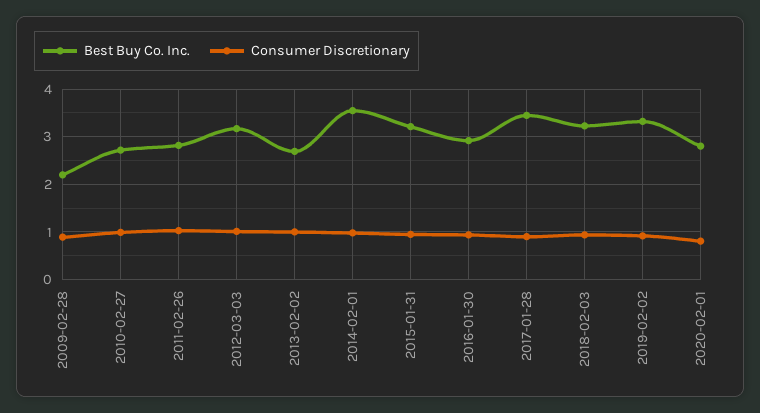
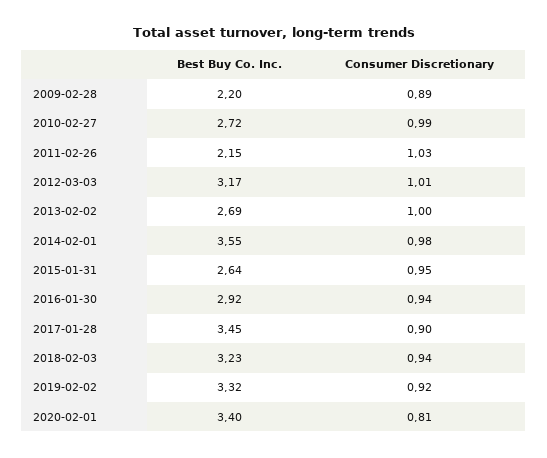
Best Buy Co. Inc., 2011-02-26: 2.8 -> 2.15
Best Buy Co. Inc., 2015-01-31: 3.2 -> 2.64
Best Buy Co. Inc., 2020-02-01: 2.8 -> 3.4

